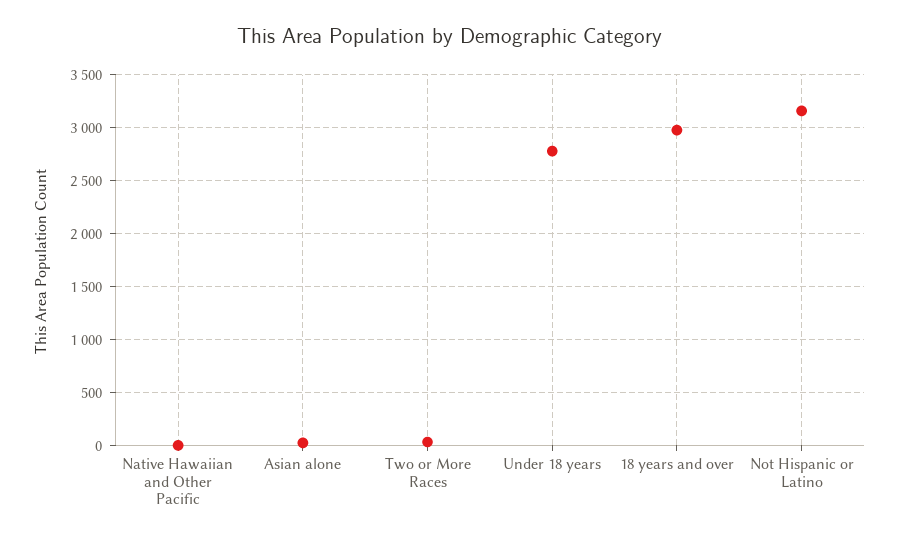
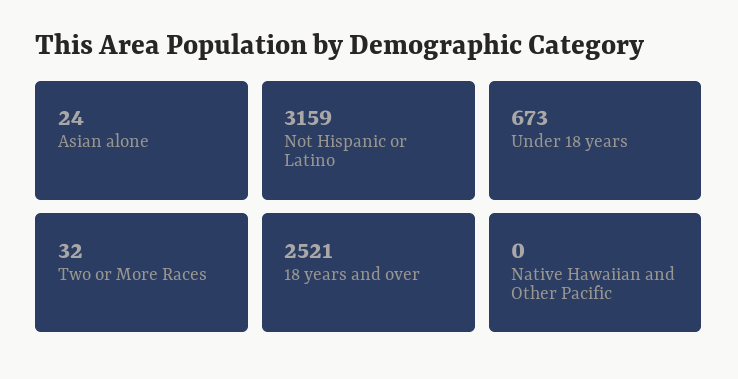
Under 18 years: 2800 -> 673
18 years and over: 3000 -> 2521

